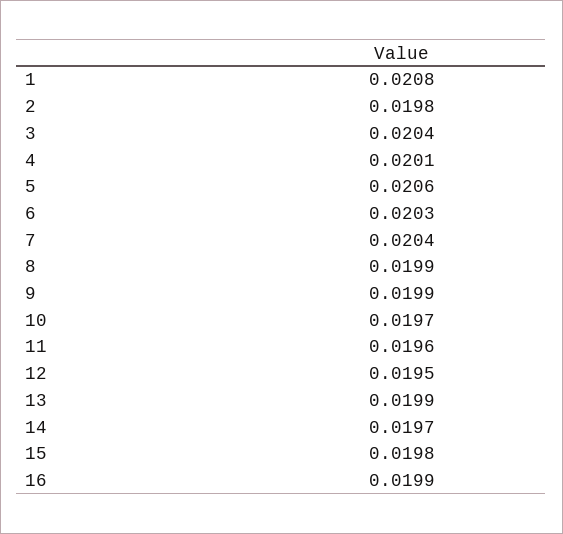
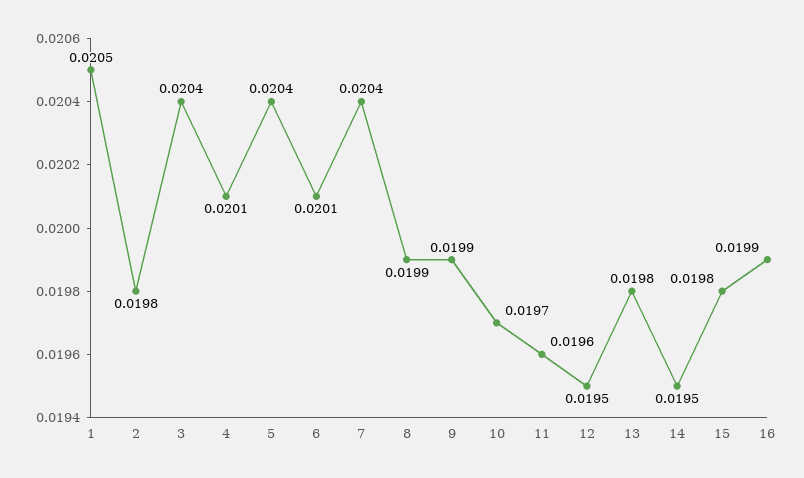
1: 0.0208 -> 0.0205
5: 0.0206 -> 0.0204
6: 0.0203 -> 0.0201
13: 0.0199 -> 0.0198
14: 0.0197 -> 0.0195

